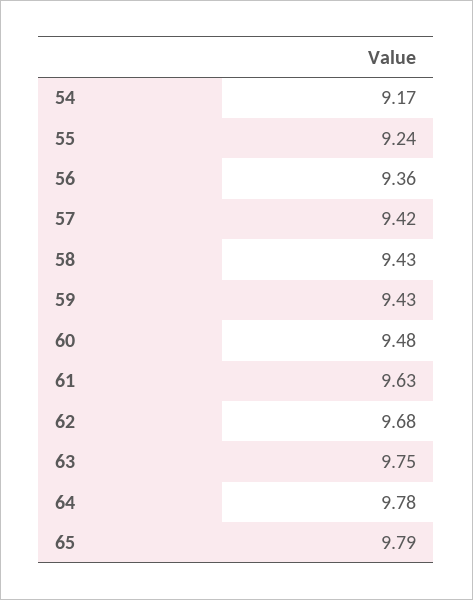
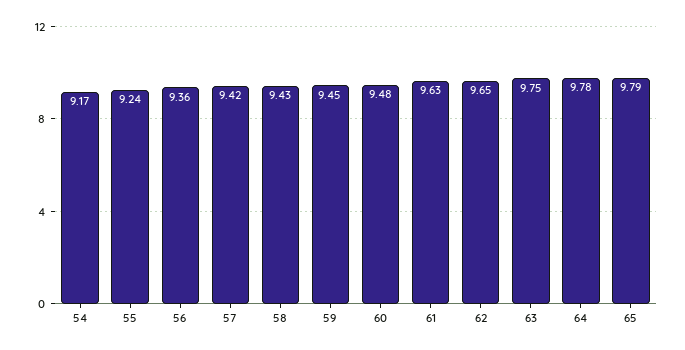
59: 9.43 -> 9.45
62: 9.68 -> 9.65

